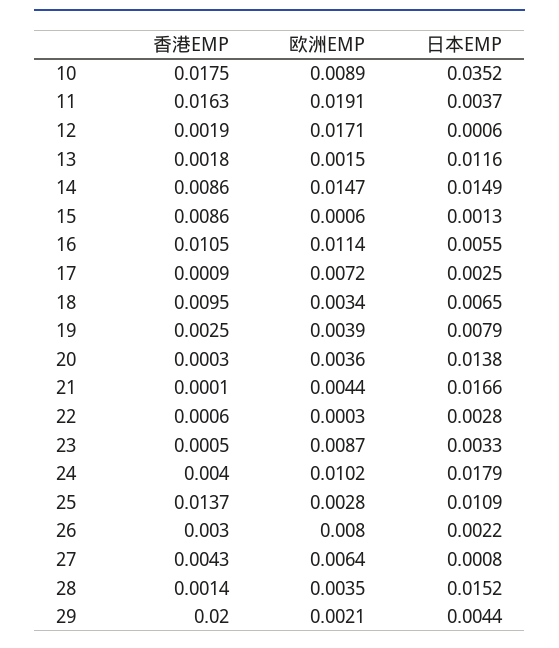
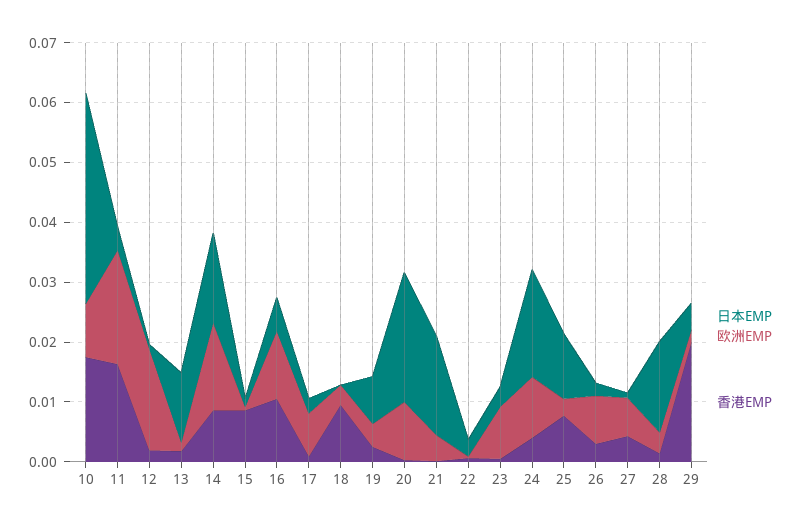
日本EMP, 18: 0.0065 -> 0
欧洲EMP, 20: 0.0036 -> 0.01
日本EMP, 20: 0.0138 -> 0.022
香港EMP, 25: 0.0137 -> 0.008

